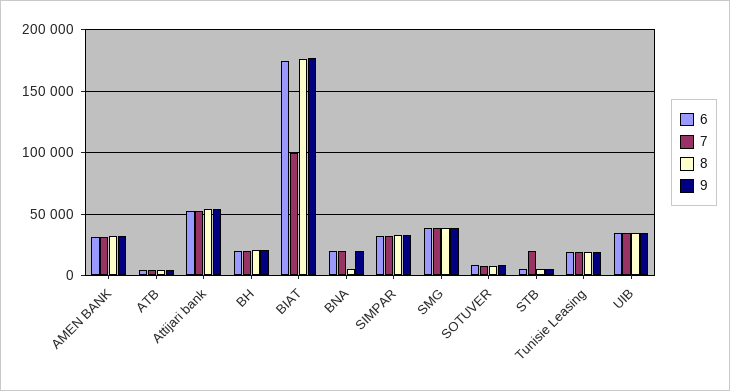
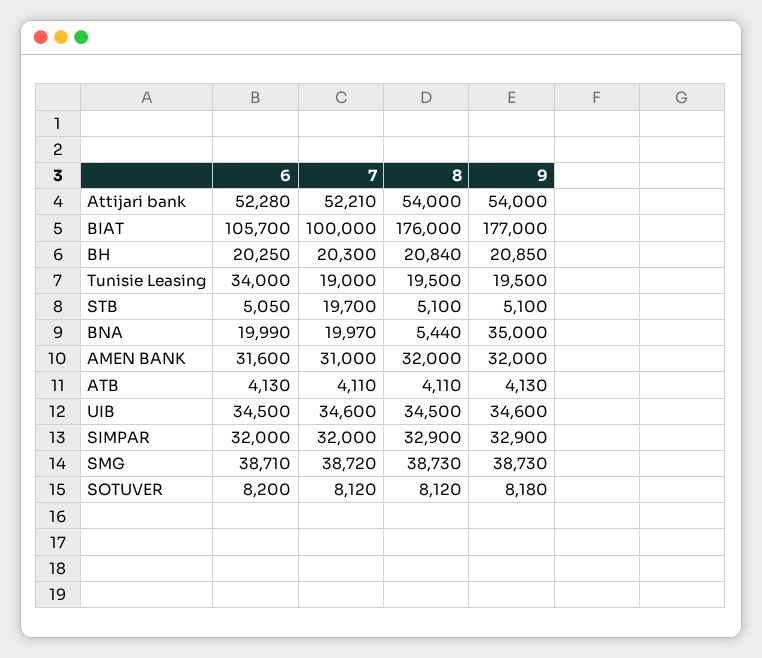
6, BIAT: 175000 -> 105700
9, BNA: 20000 -> 35000
6, Tunisie Leasing: 20000 -> 34000

